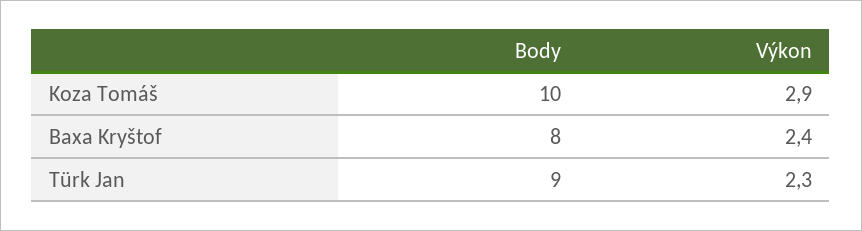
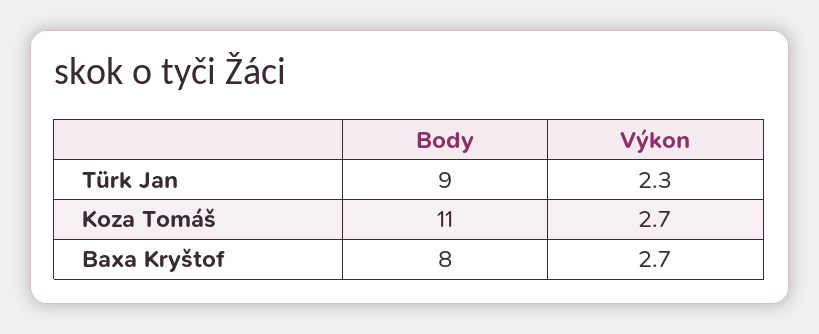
Body, Koza Tomáš: 10 -> 11
Výkon, Koza Tomáš: 2.9 -> 2.7
Výkon, Baxa Kryštof: 2.4 -> 2.7

